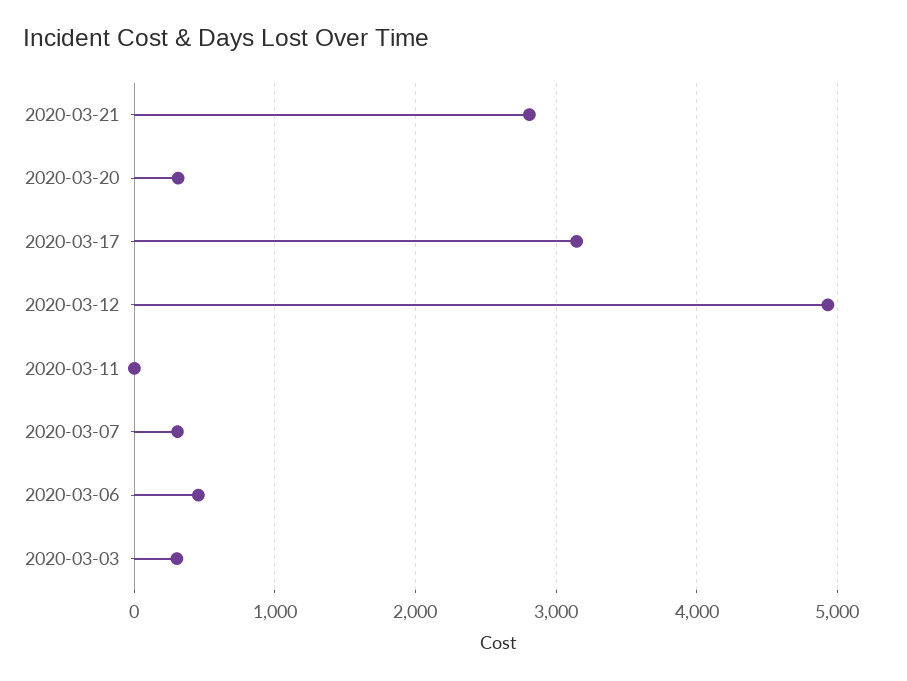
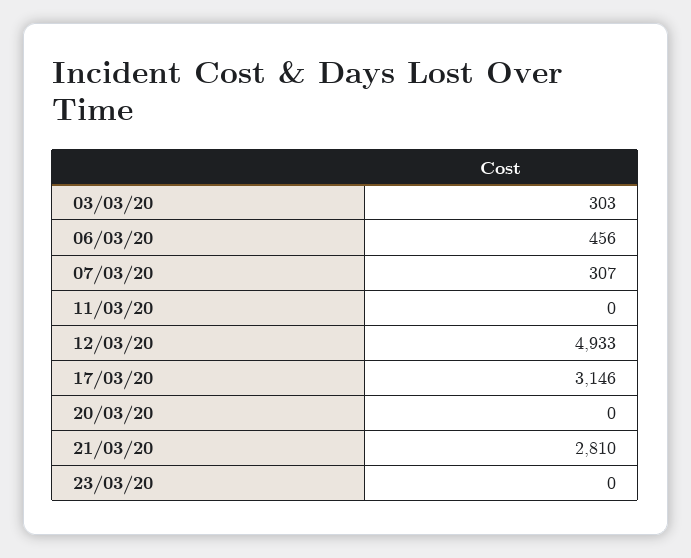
2020-03-20: 300 -> 0
23/03/20: none -> 0

